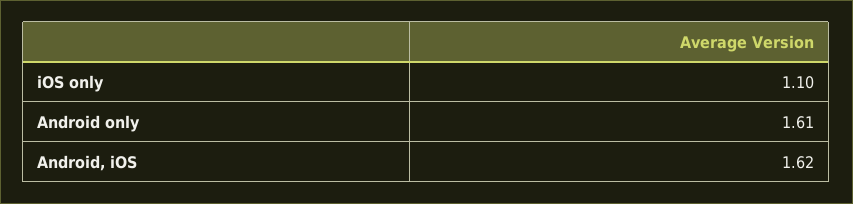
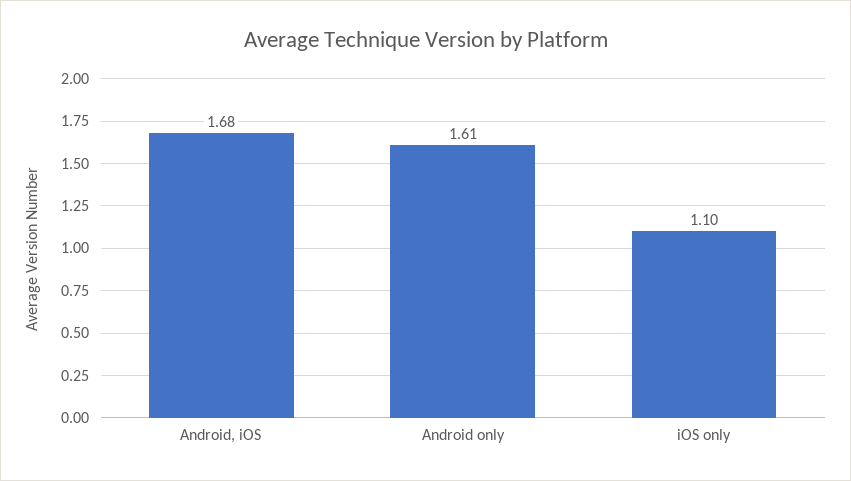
Android, iOS: 1.62 -> 1.68

